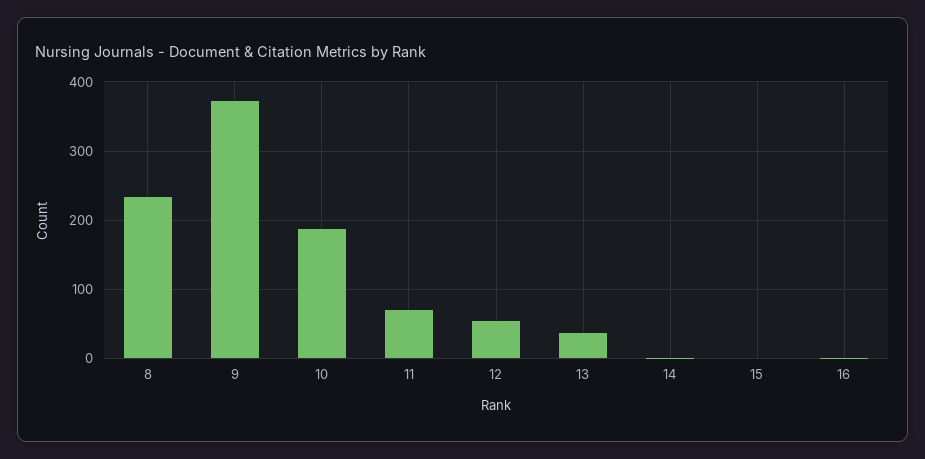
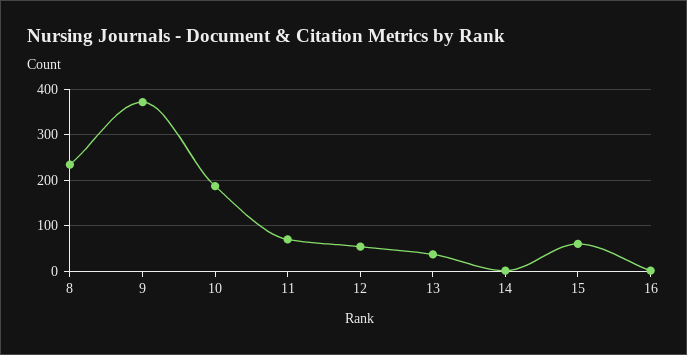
15: 0 -> 60

